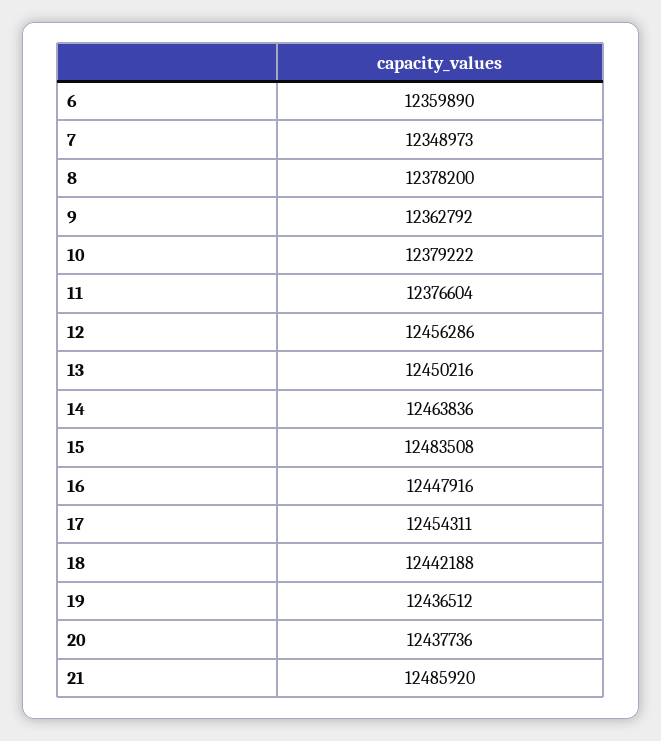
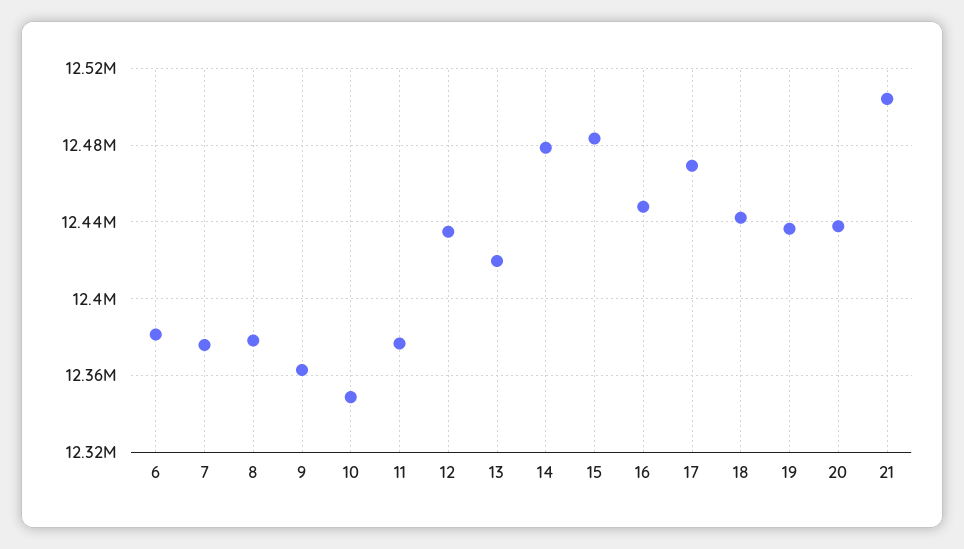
6: 12359890 -> 12380000
7: 12348973 -> 12375000
10: 12379222 -> 12350000
12: 12456286 -> 12435000
13: 12450216 -> 12420000
14: 12463836 -> 12480000
17: 12454311 -> 12470000
21: 12485920 -> 12505000

